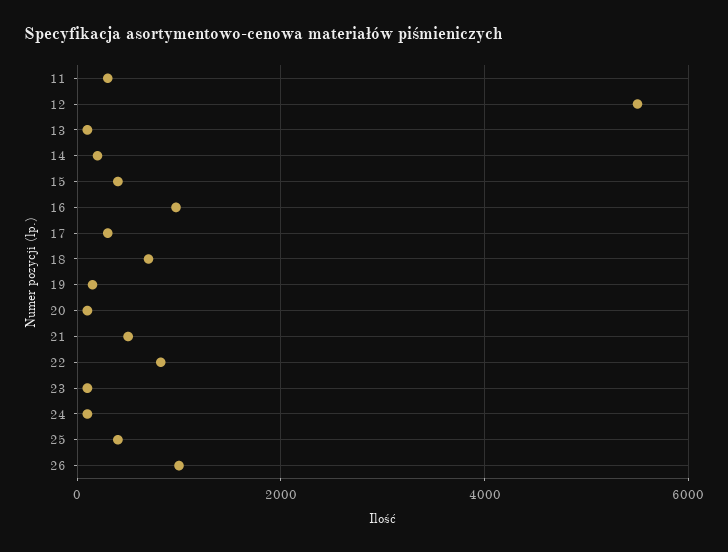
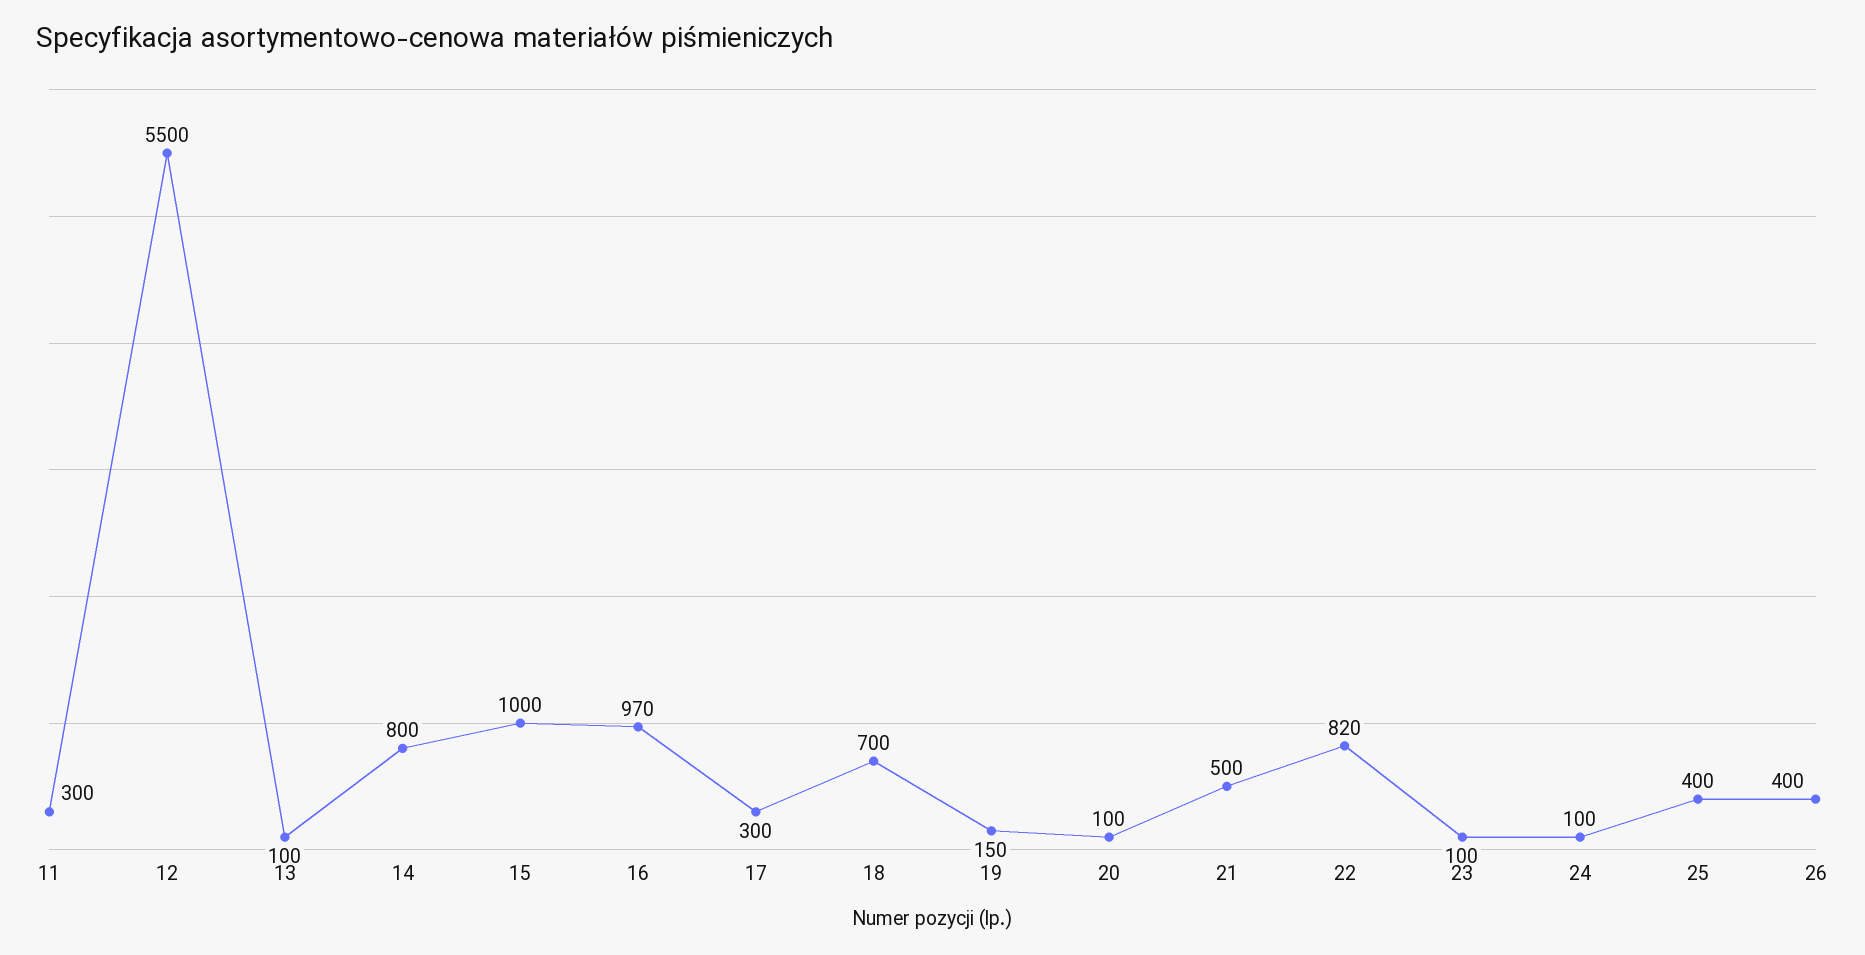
14: 200 -> 800
15: 400 -> 1000
26: 1000 -> 400

